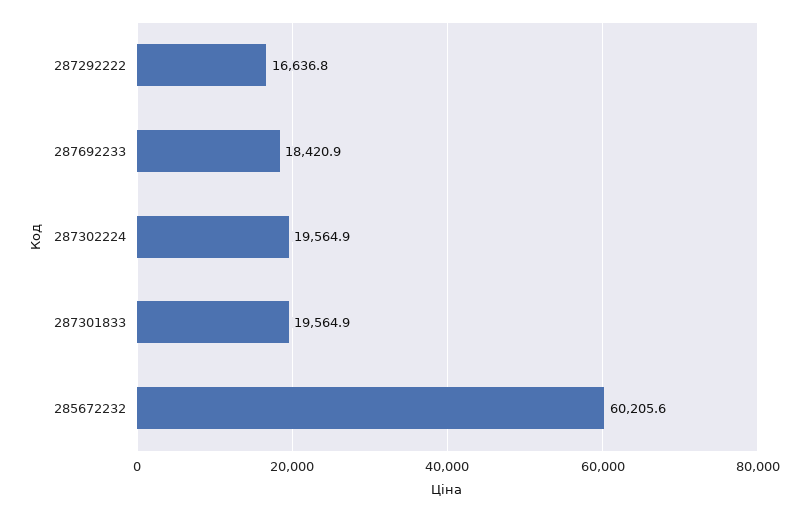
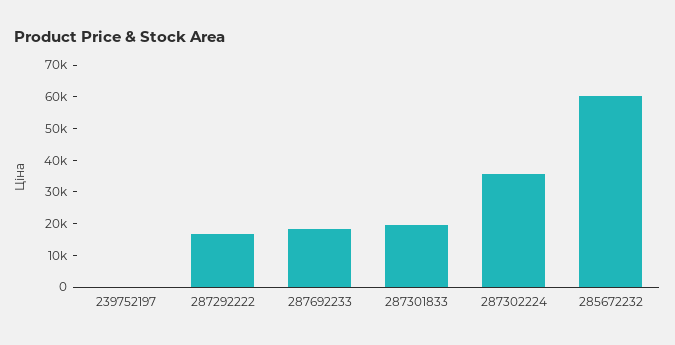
287302224: 19564.9 -> 35000
239752197: none -> 0

